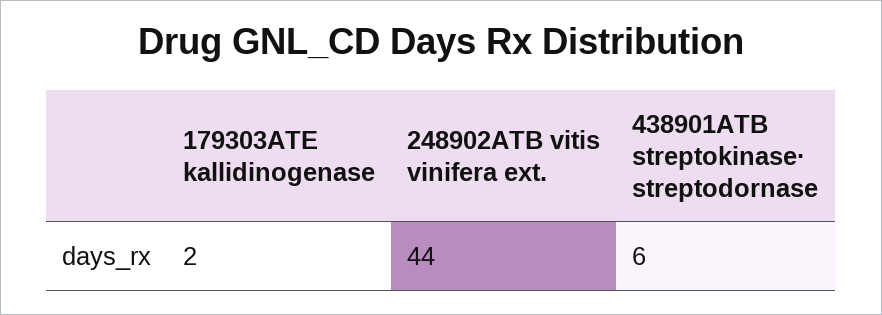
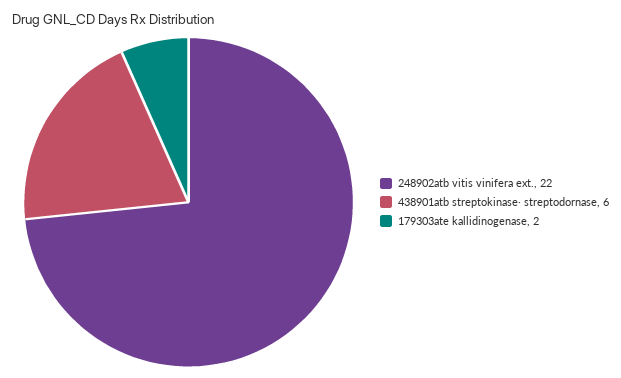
248902ATB vitis vinifera ext.: 44 -> 22

